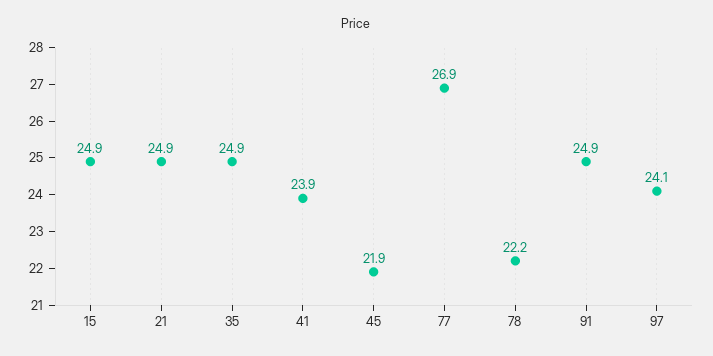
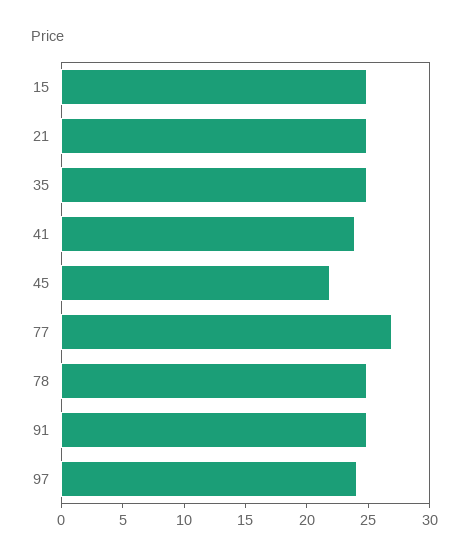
78: 22.2 -> 25

